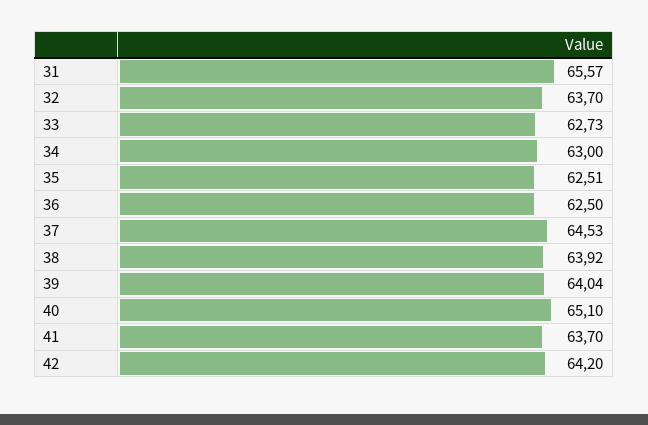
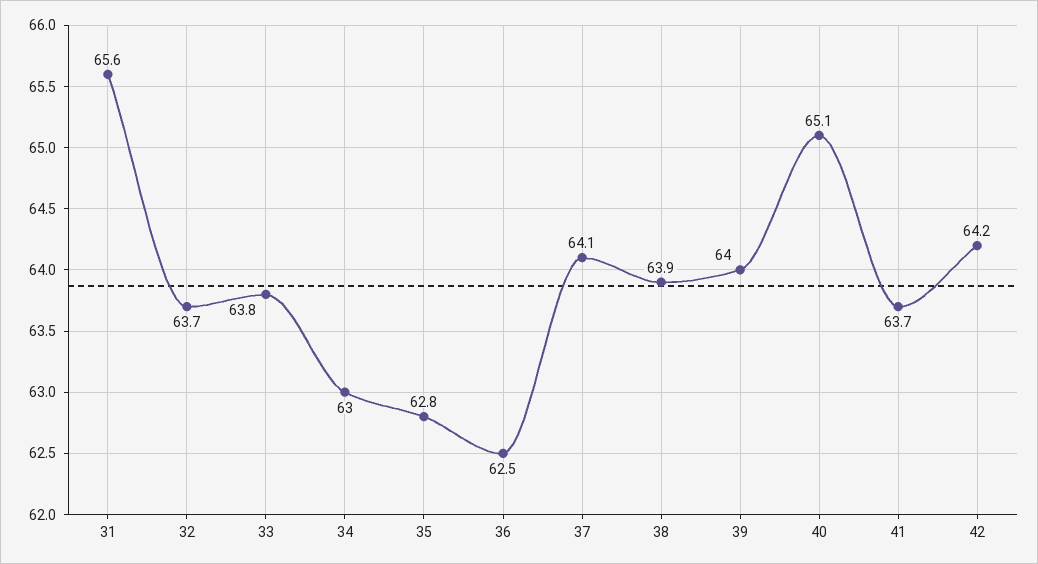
33: 62.73 -> 63.8
35: 62.51 -> 62.8
37: 64.53 -> 64.1

